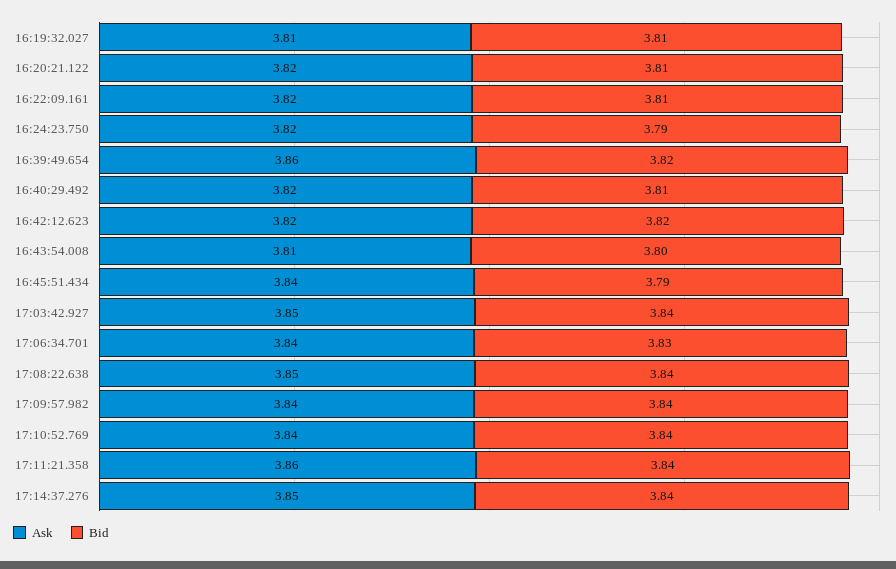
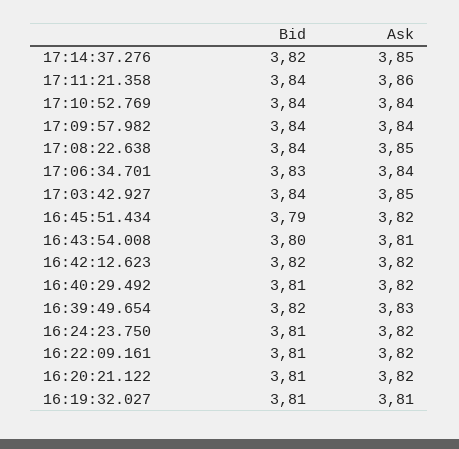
Bid, 16:24:23.750: 3.79 -> 3.81
Ask, 16:39:49.654: 3.86 -> 3.83
Ask, 16:45:51.434: 3.84 -> 3.82
Bid, 17:14:37.276: 3.84 -> 3.82

